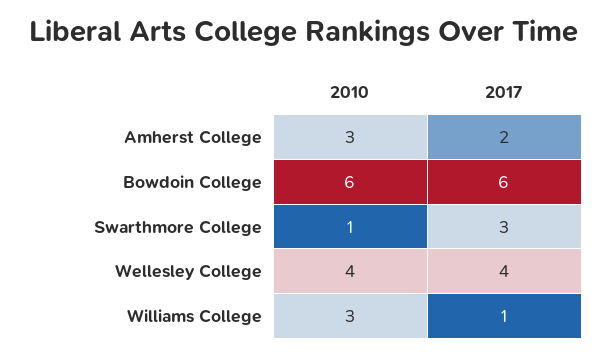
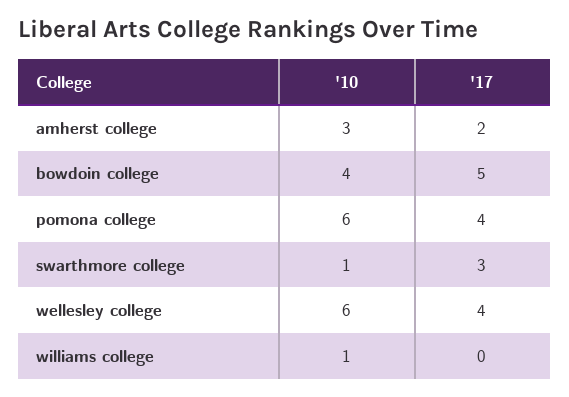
2010, Bowdoin College: 6 -> 4
2017, Bowdoin College: 6 -> 5
2010, Wellesley College: 4 -> 6
2010, Williams College: 3 -> 1
2017, Williams College: 1 -> 0
2010, pomona college: none -> 6
2017, pomona college: none -> 4

